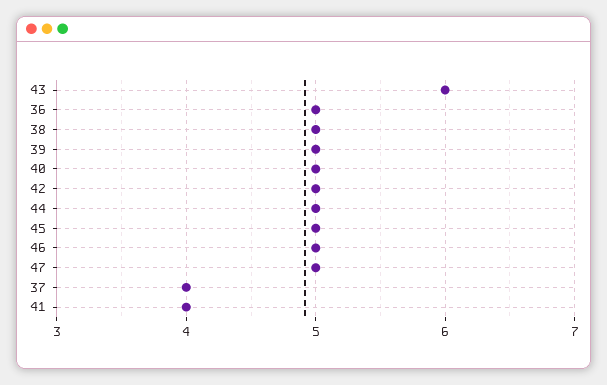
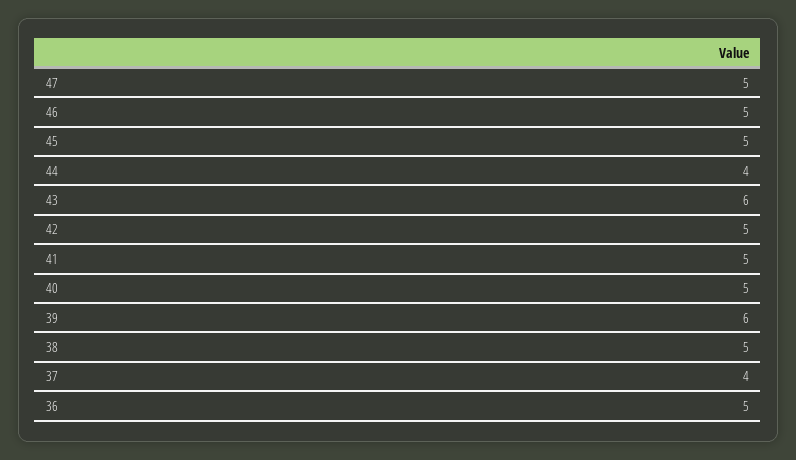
39: 5 -> 6
44: 5 -> 4
41: 4 -> 5

